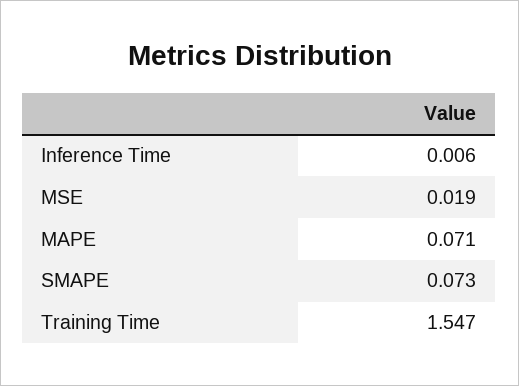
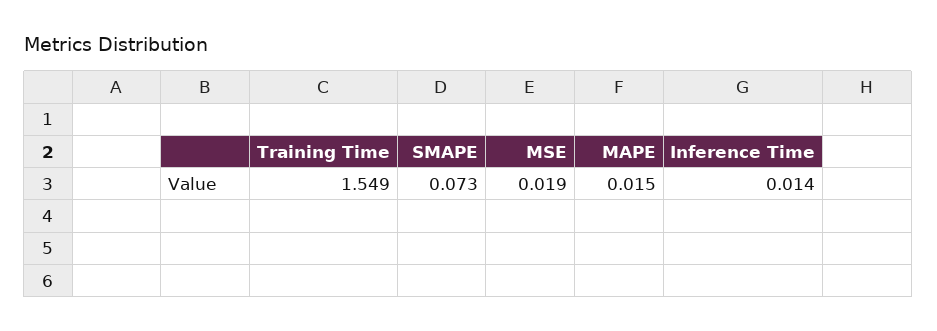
Inference Time: 0.006 -> 0.014
MAPE: 0.071 -> 0.015
Training Time: 1.547 -> 1.549

